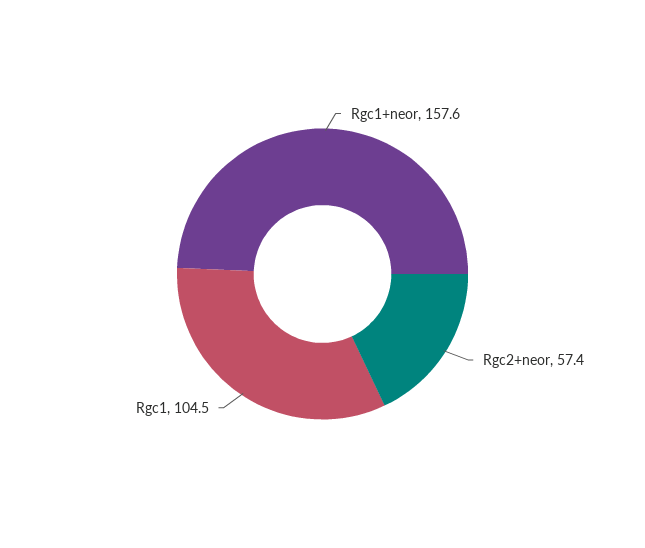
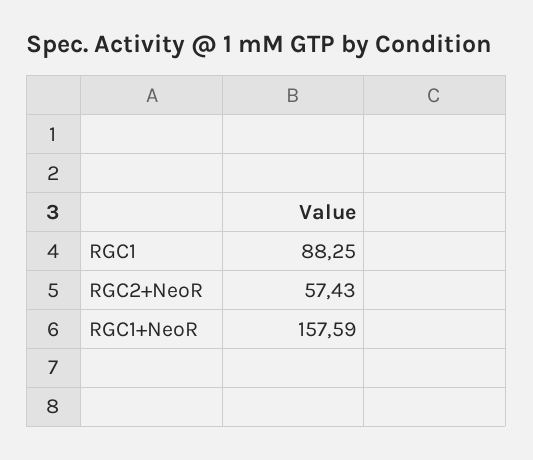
Rgc1: 104.5 -> 88.25

